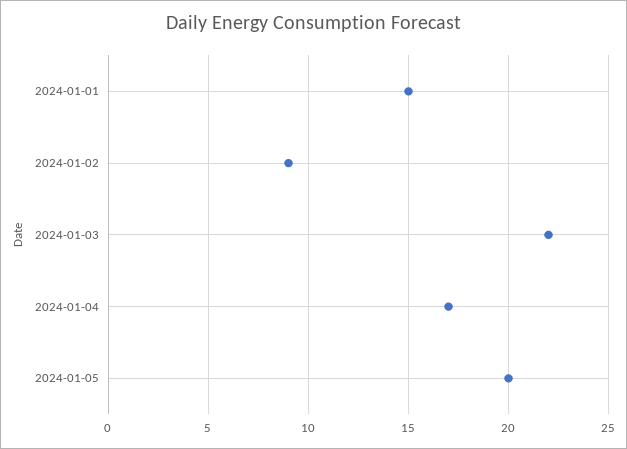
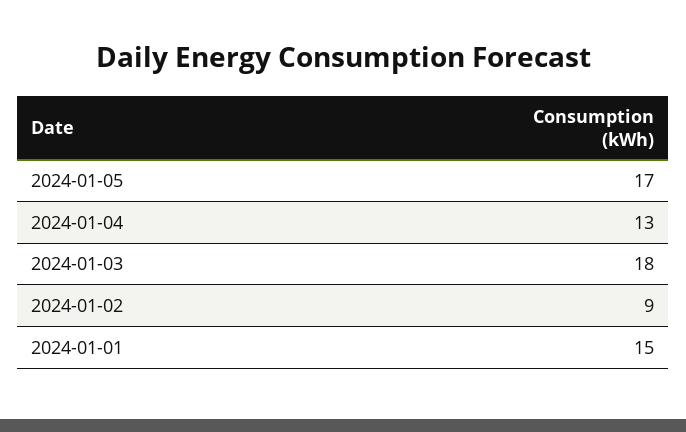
2024-01-03: 22 -> 18
2024-01-04: 17 -> 13
2024-01-05: 20 -> 17

